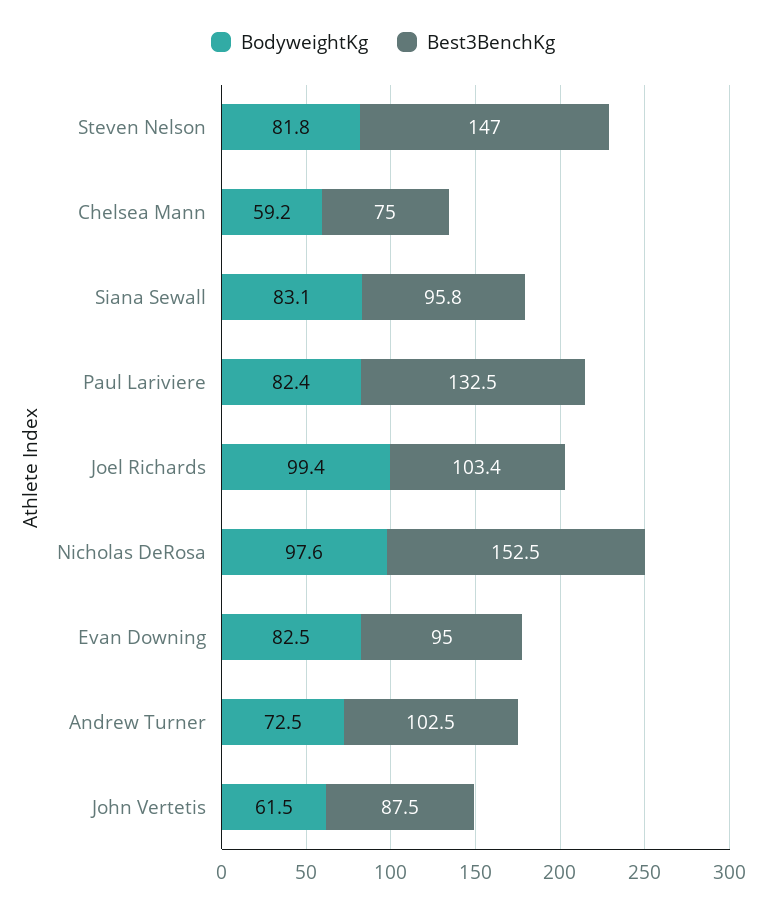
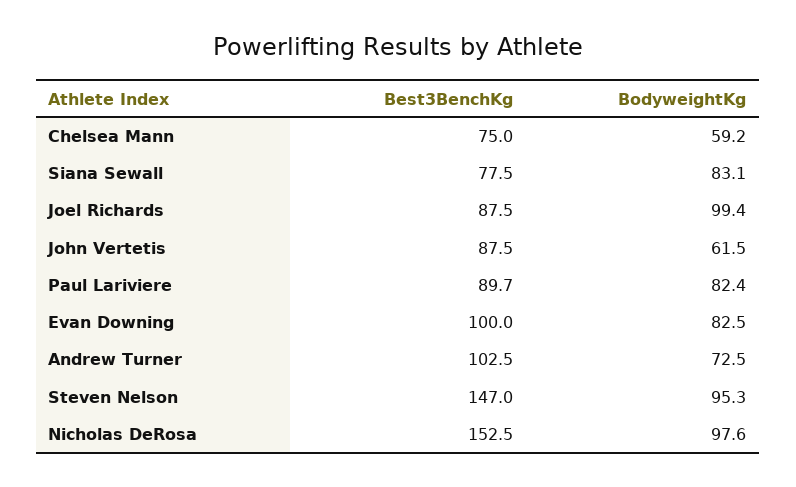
BodyweightKg, Steven Nelson: 81.8 -> 95.3
Best3BenchKg, Siana Sewall: 95.8 -> 77.5
Best3BenchKg, Paul Lariviere: 132.5 -> 89.7
Best3BenchKg, Joel Richards: 103.4 -> 87.5
Best3BenchKg, Evan Downing: 95 -> 100

